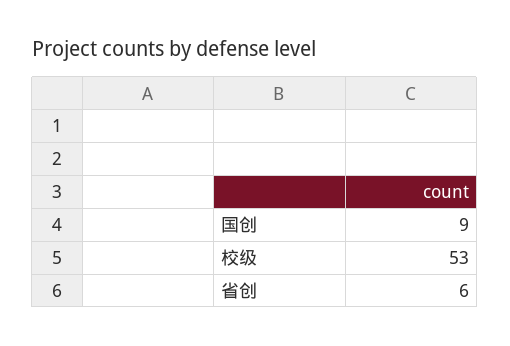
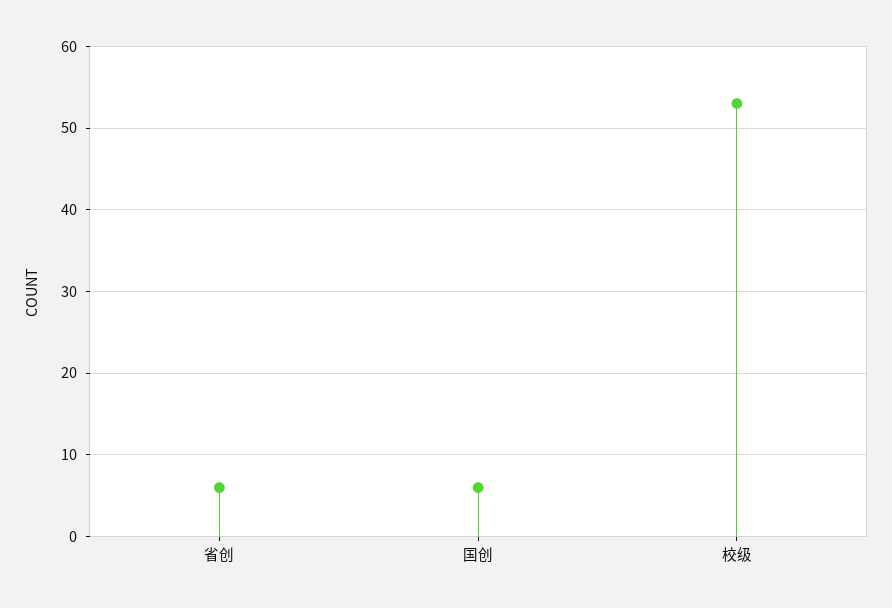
国创: 9 -> 6

